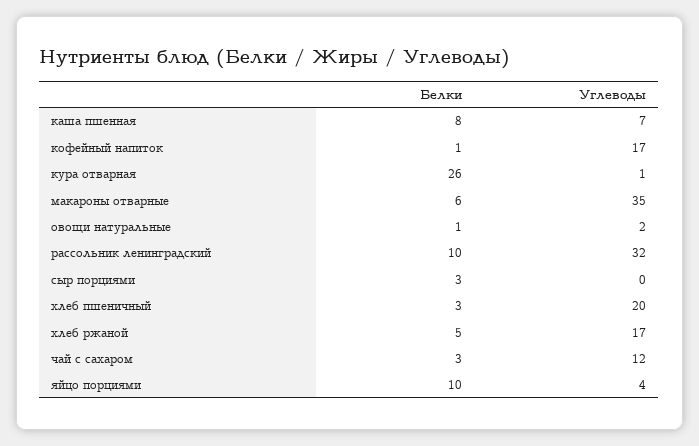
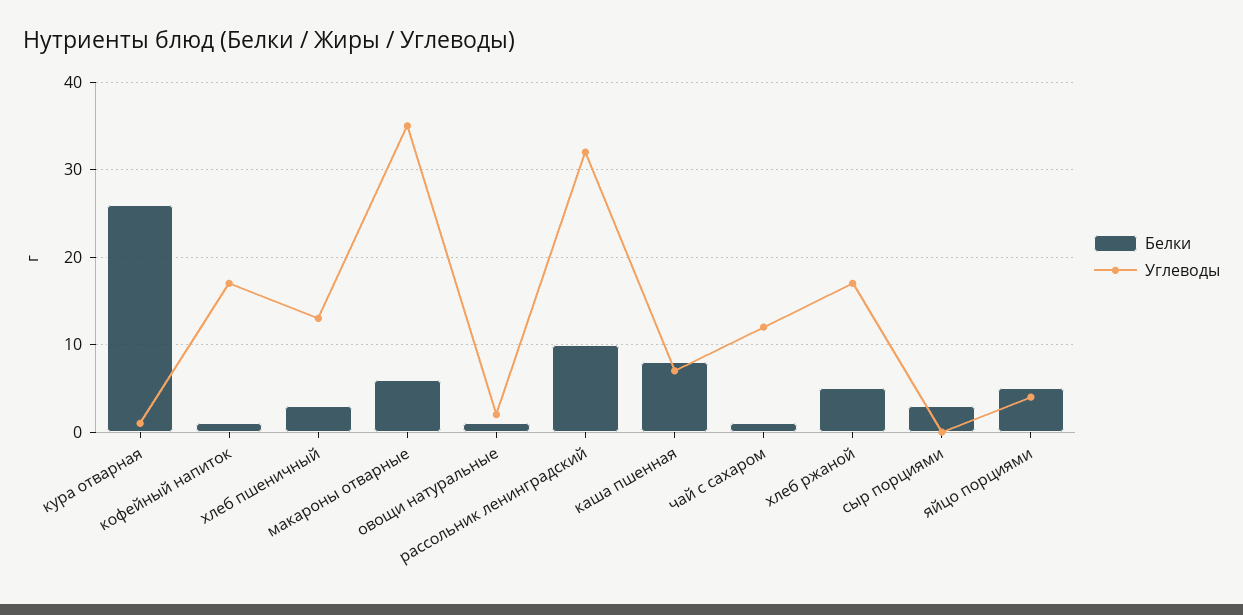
Углеводы, хлеб пшеничный: 20 -> 13
Белки, чай с сахаром: 3 -> 1
Белки, яйцо порциями: 10 -> 5

